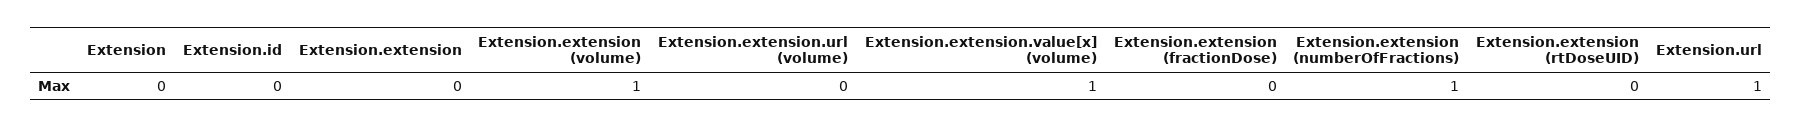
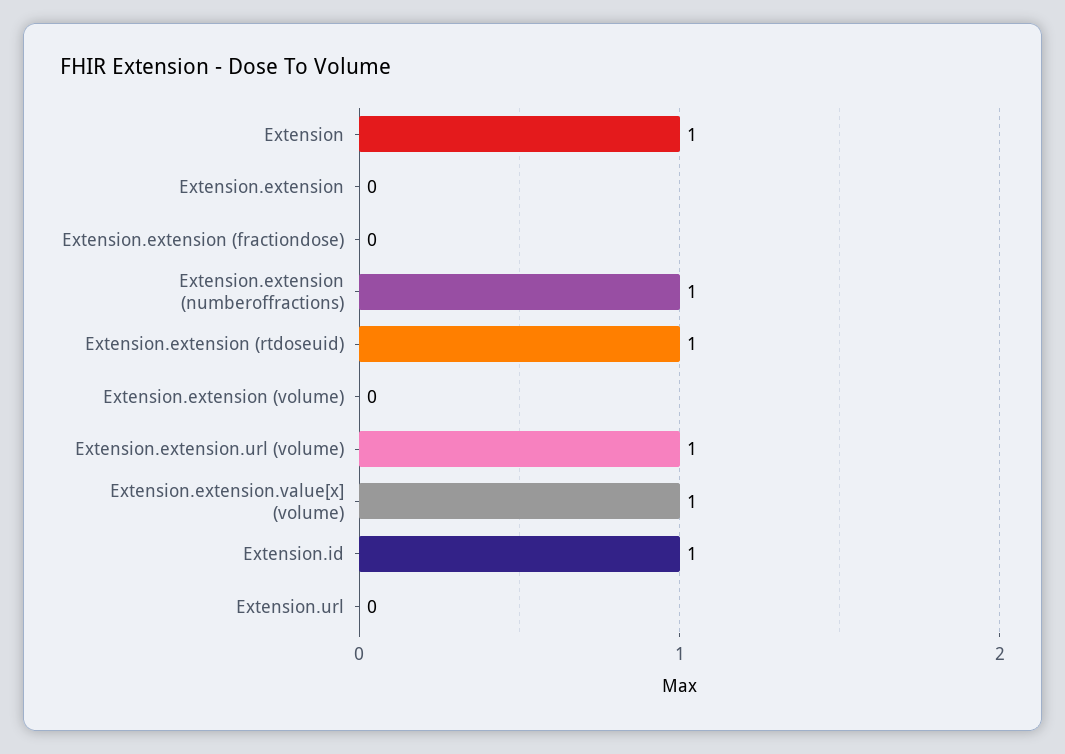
Extension: 0 -> 1
Extension.id: 0 -> 1
Extension.extension (volume): 1 -> 0
Extension.extension.url (volume): 0 -> 1
Extension.extension (rtDoseUID): 0 -> 1
Extension.url: 1 -> 0

